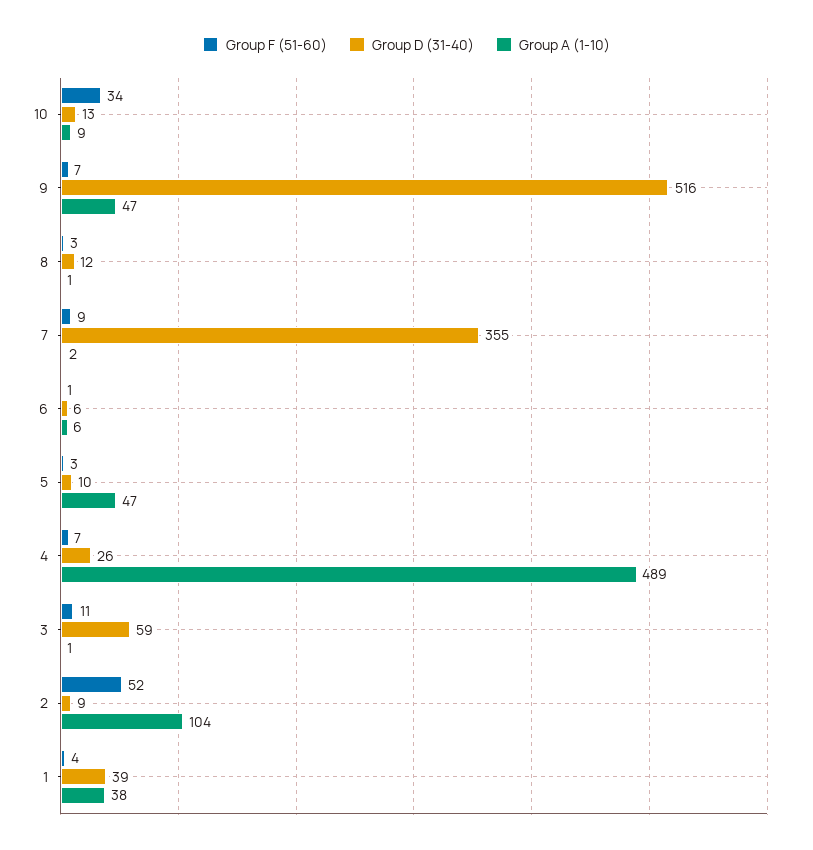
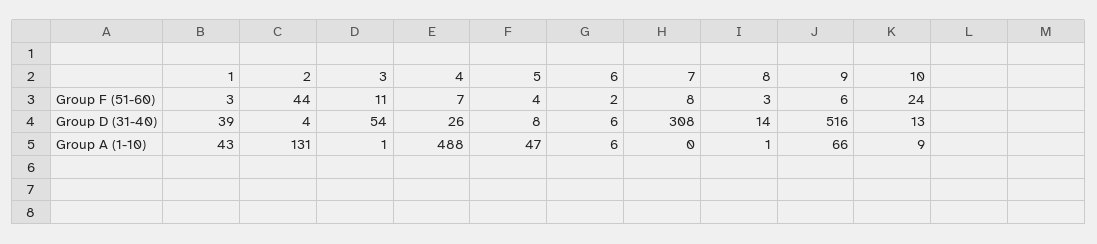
Group F (51-60), 10: 34 -> 24
Group F (51-60), 9: 7 -> 6
Group A (1-10), 9: 47 -> 66
Group D (31-40), 8: 12 -> 14
Group F (51-60), 7: 9 -> 8
Group D (31-40), 7: 355 -> 308
Group A (1-10), 7: 2 -> 0
Group F (51-60), 6: 1 -> 2
Group F (51-60), 5: 3 -> 4
Group D (31-40), 5: 10 -> 8
Group A (1-10), 4: 489 -> 488
Group D (31-40), 3: 59 -> 54
Group F (51-60), 2: 52 -> 44
Group D (31-40), 2: 9 -> 4
Group A (1-10), 2: 104 -> 131
Group F (51-60), 1: 4 -> 3
Group A (1-10), 1: 38 -> 43

